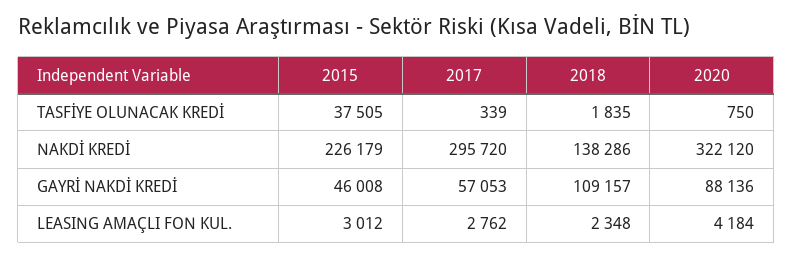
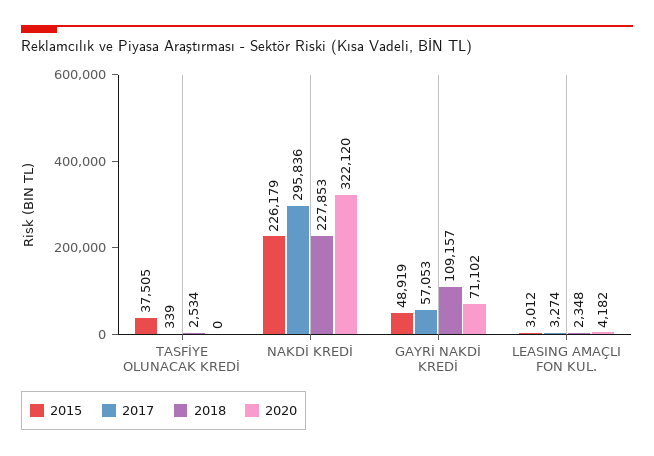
2018, TASFİYE OLUNACAK KREDİ: 1835 -> 2534
2020, TASFİYE OLUNACAK KREDİ: 750 -> 0
2017, NAKDİ KREDİ: 295720 -> 295836
2018, NAKDİ KREDİ: 138286 -> 227853
2015, GAYRİ NAKDİ KREDİ: 46008 -> 48919
2020, GAYRİ NAKDİ KREDİ: 88136 -> 71102
2017, LEASING AMAÇLI FON KUL.: 2762 -> 3274
2020, LEASING AMAÇLI FON KUL.: 4184 -> 4182

